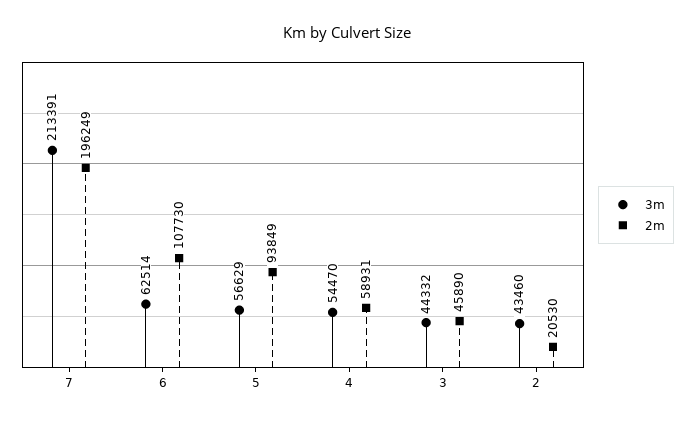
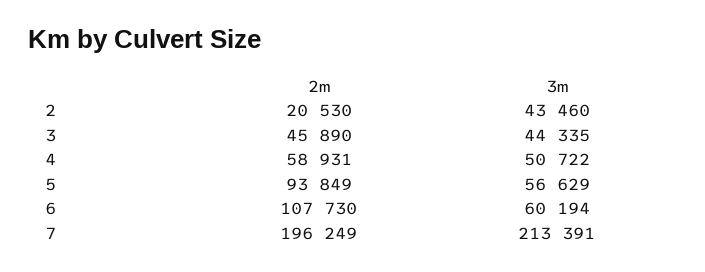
3m, 6: 62514 -> 60194
3m, 4: 54470 -> 50722
3m, 3: 44332 -> 44335

